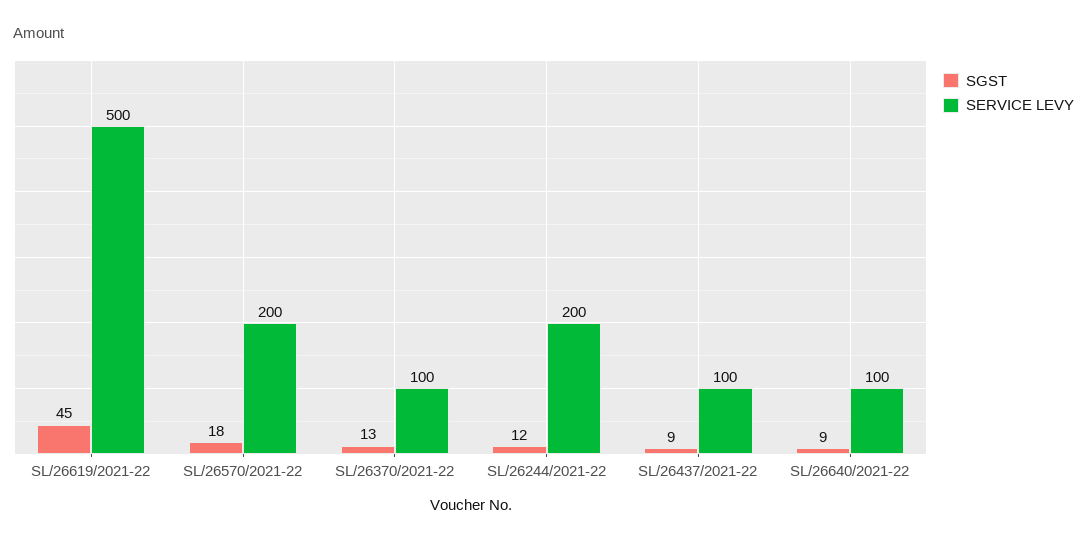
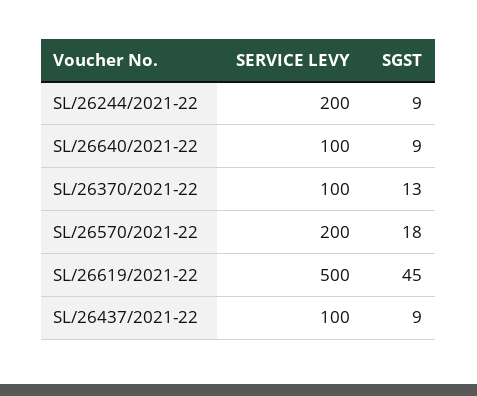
SGST, SL/26244/2021-22: 12 -> 9

